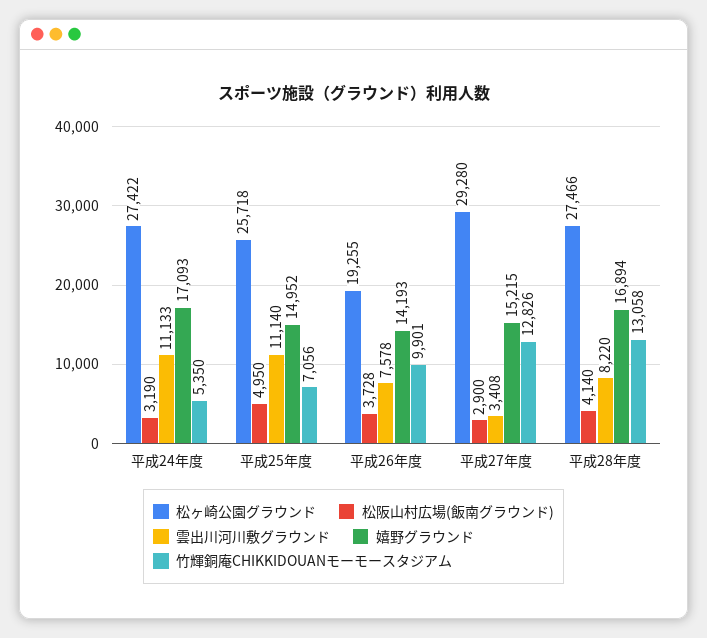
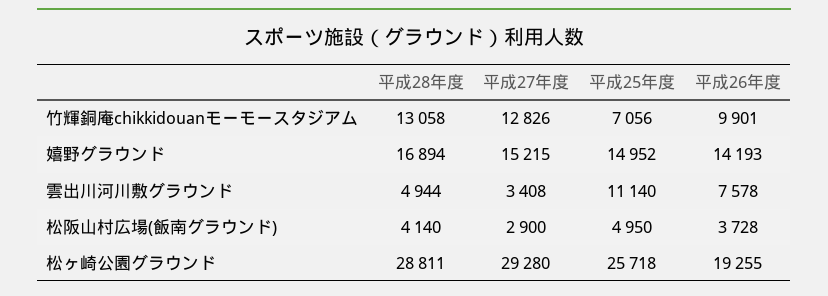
松ヶ崎公園グラウンド, 平成24年度: 27422 -> none
松阪山村広場(飯南グラウンド), 平成24年度: 3190 -> none
雲出川河川敷グラウンド, 平成24年度: 11133 -> none
嬉野グラウンド, 平成24年度: 17093 -> none
竹輝銅庵CHIKKIDOUANモーモースタジアム, 平成24年度: 5350 -> none
松ヶ崎公園グラウンド, 平成28年度: 27466 -> 28811
雲出川河川敷グラウンド, 平成28年度: 8220 -> 4944

